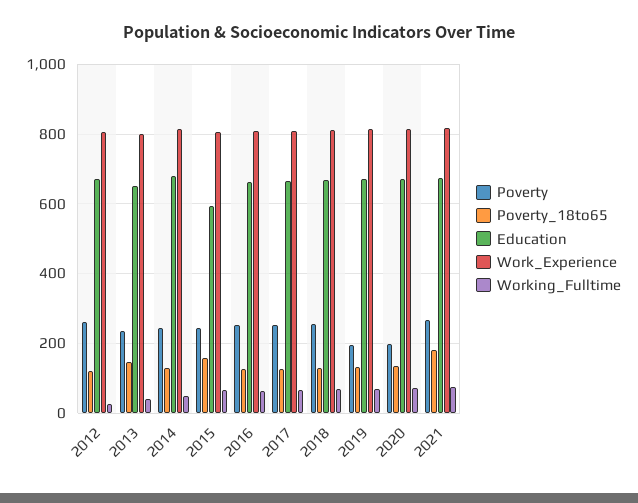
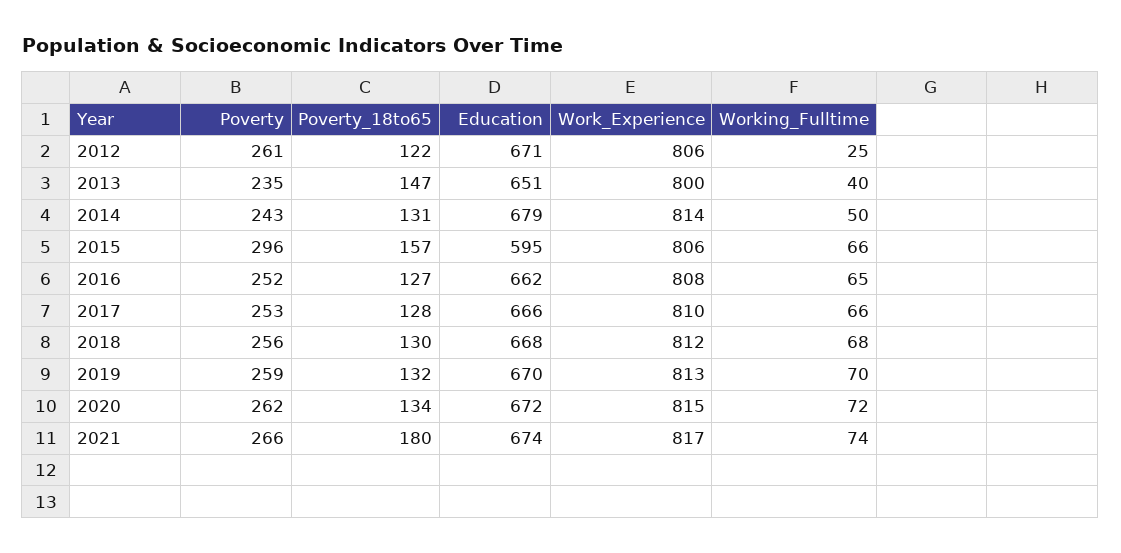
Poverty, 2015: 240 -> 296
Poverty, 2019: 200 -> 259
Poverty, 2020: 200 -> 262

